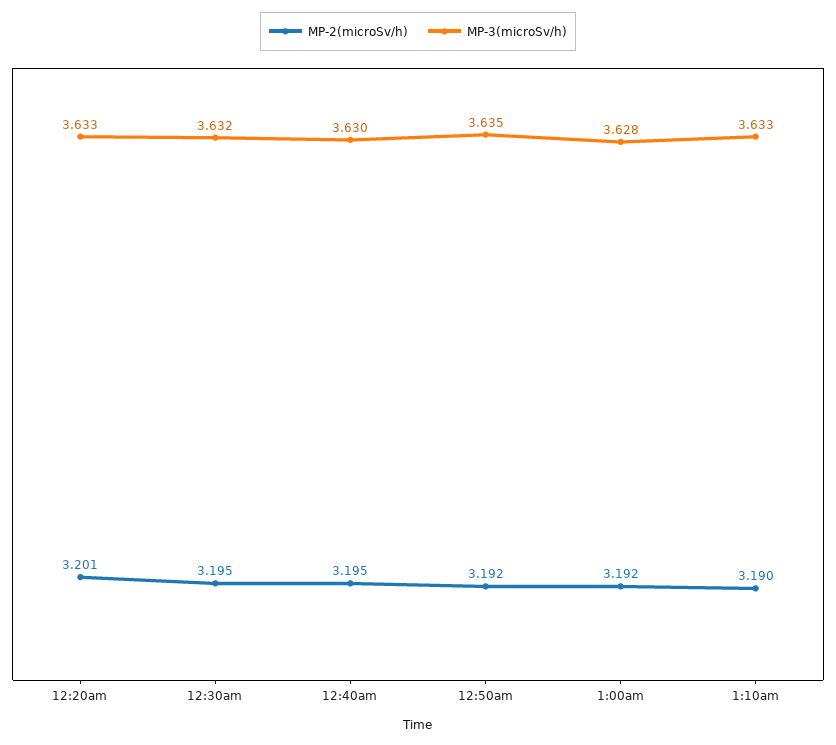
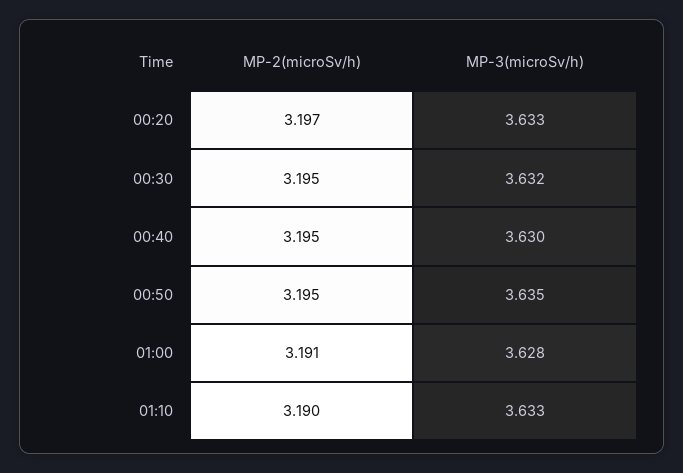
MP-2(microSv/h), 12:20am: 3.201 -> 3.197
MP-2(microSv/h), 12:50am: 3.192 -> 3.195
MP-2(microSv/h), 1:00am: 3.192 -> 3.191

